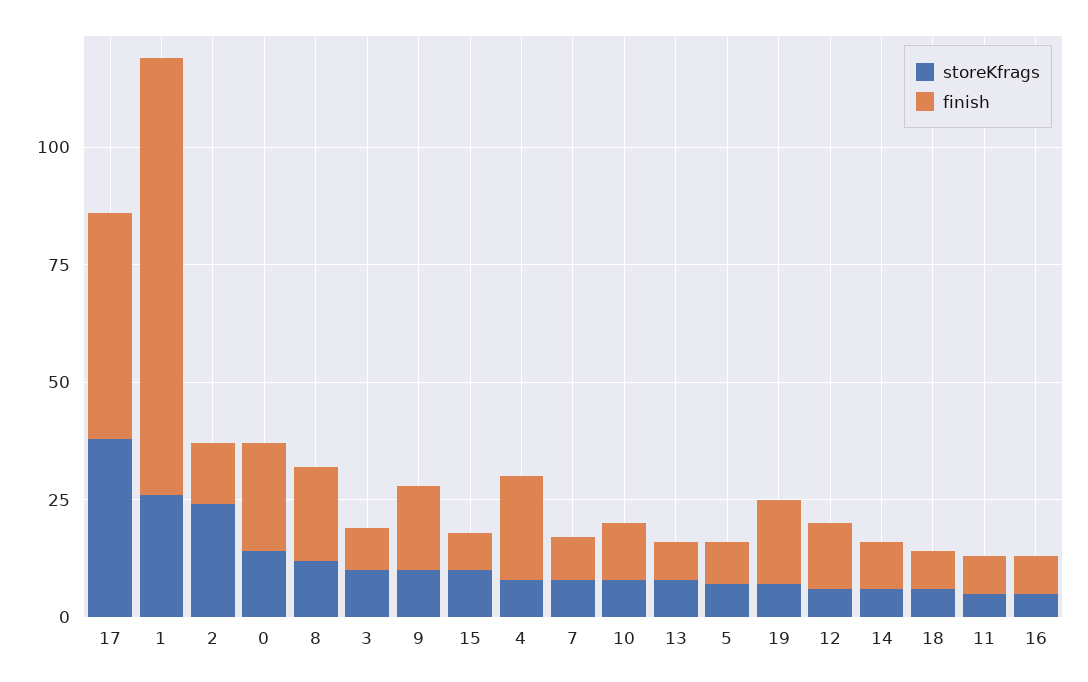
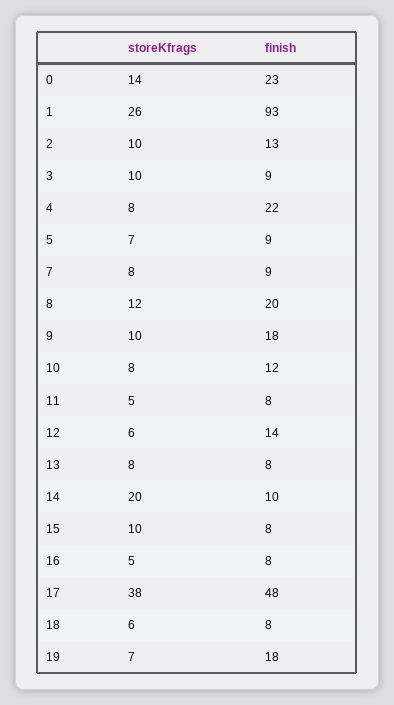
storeKfrags, 2: 25 -> 10
storeKfrags, 14: 5 -> 20

